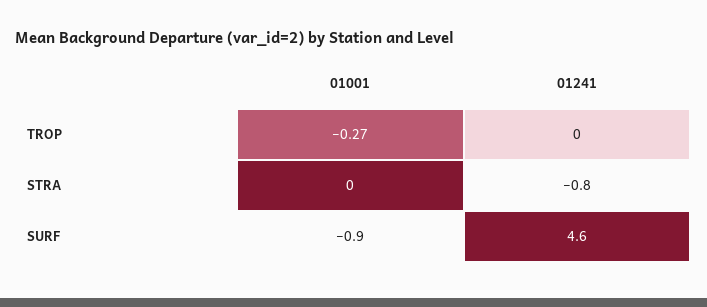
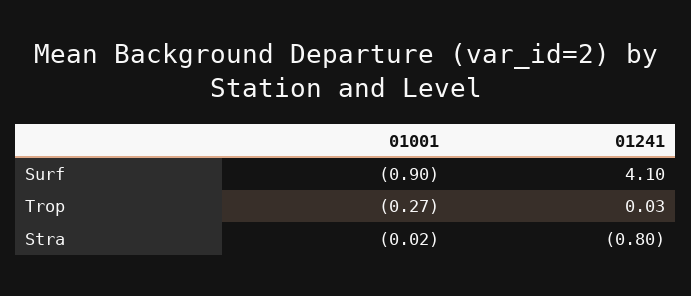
01001, STRA: 0 -> -0.02
01241, SURF: 4.6 -> 4.1

